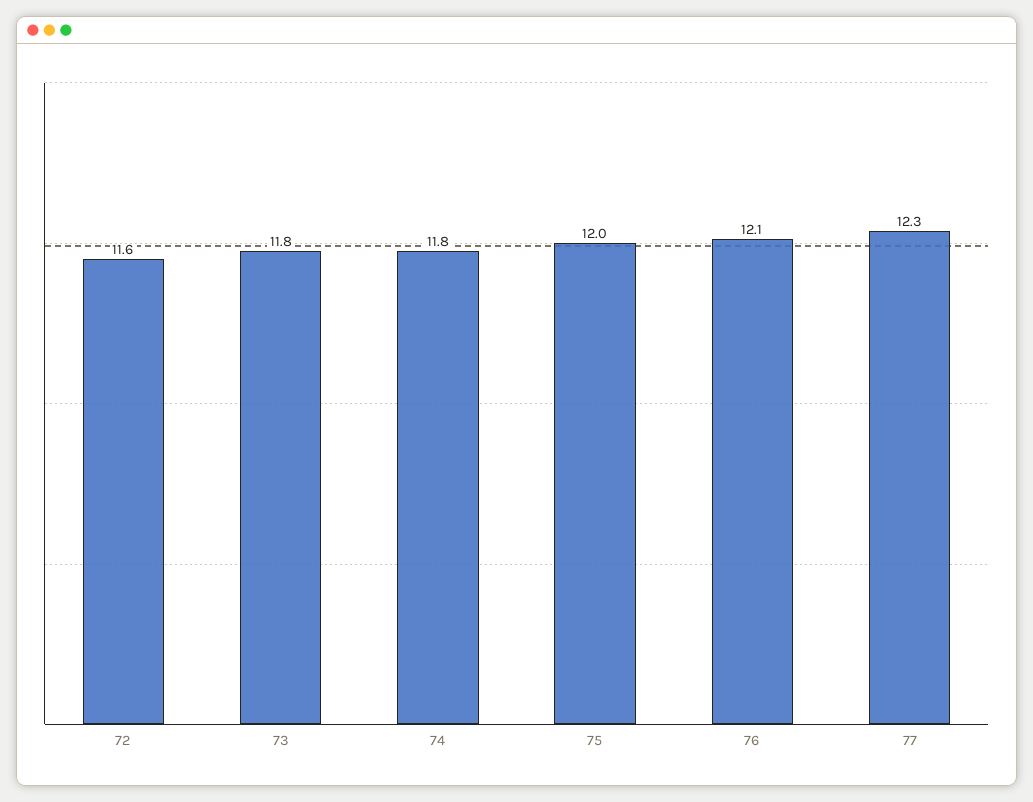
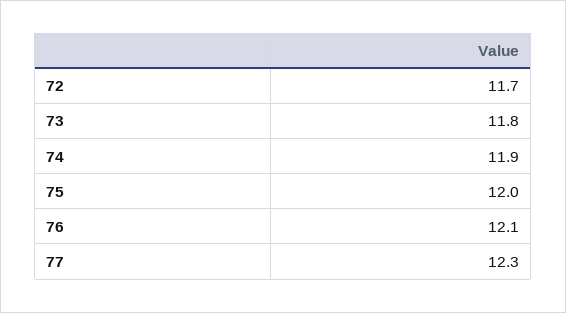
72: 11.6 -> 11.7
74: 11.8 -> 11.9

